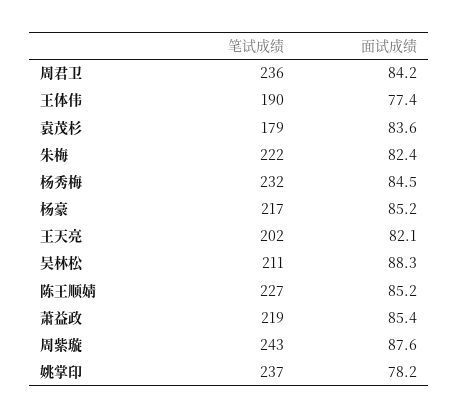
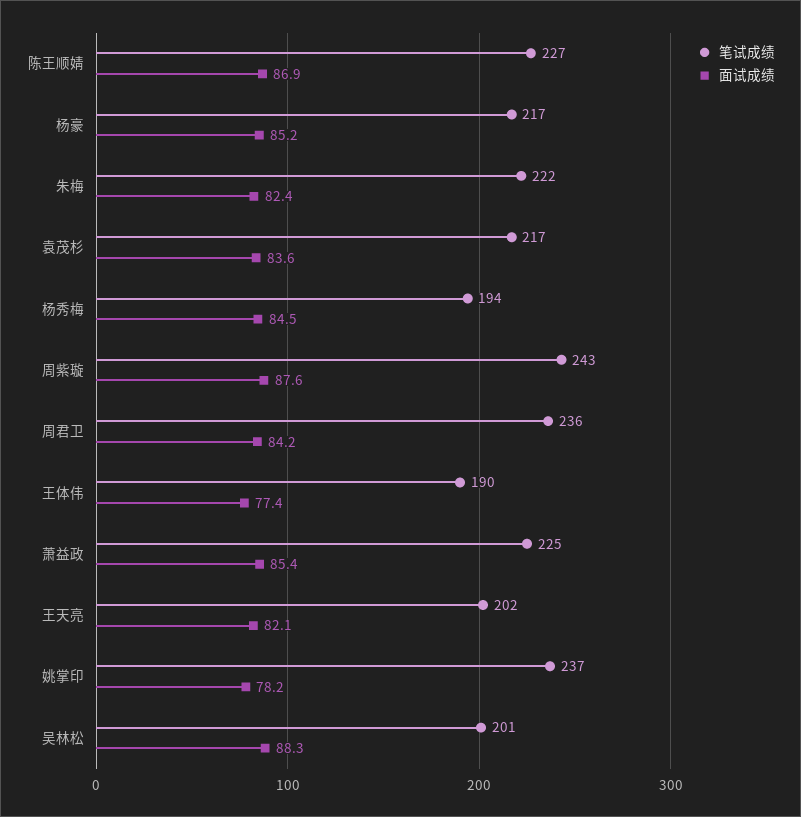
笔试成绩, 袁茂杉: 179 -> 217
笔试成绩, 杨秀梅: 232 -> 194
笔试成绩, 吴林松: 211 -> 201
面试成绩, 陈王顺婧: 85.2 -> 86.9
笔试成绩, 萧益政: 219 -> 225

